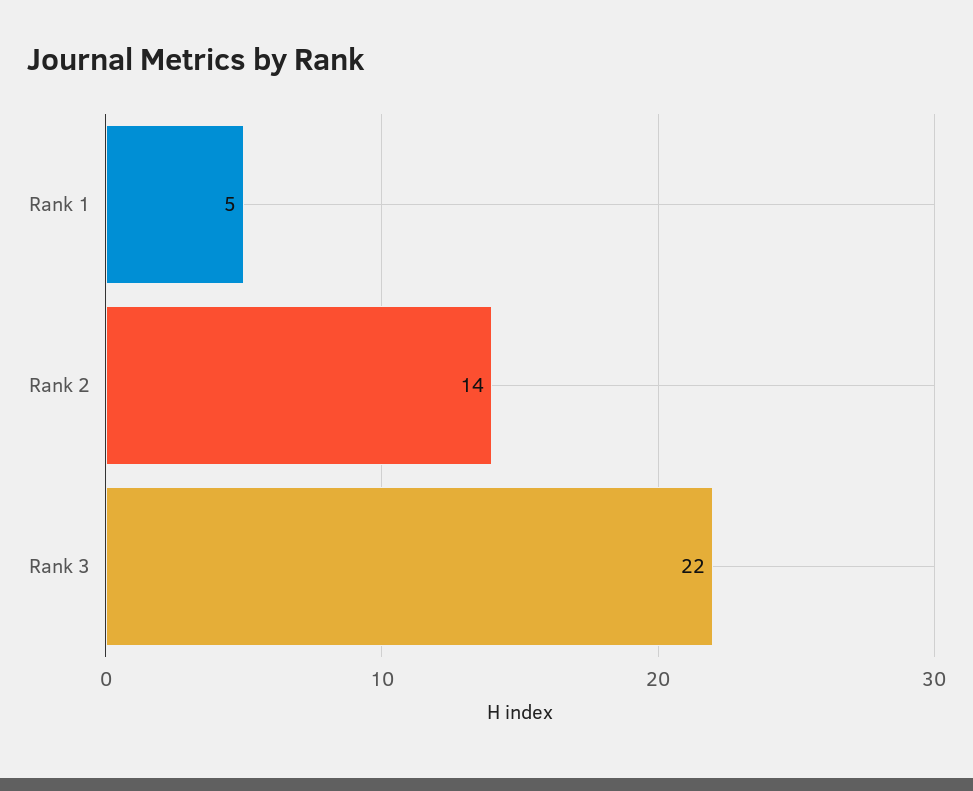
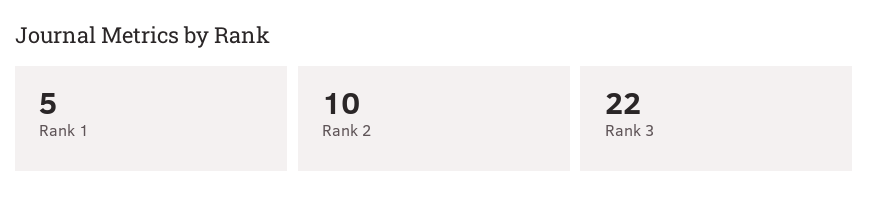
Rank 2: 14 -> 10

